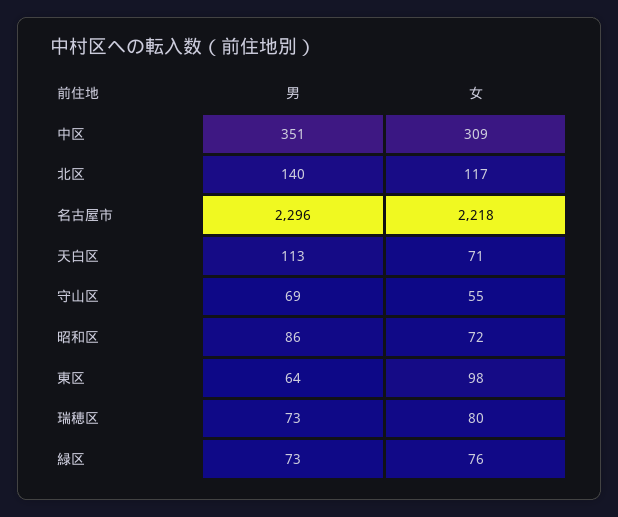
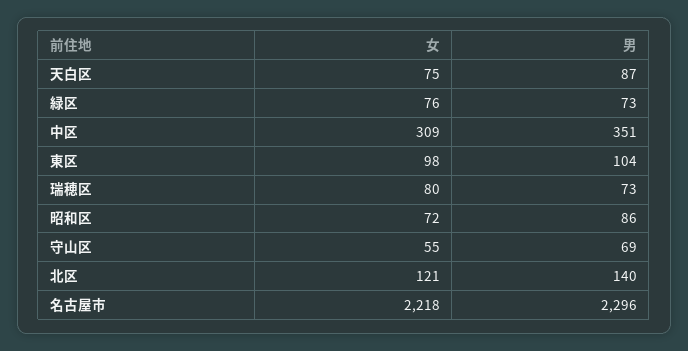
女, 北区: 117 -> 121
男, 天白区: 113 -> 87
女, 天白区: 71 -> 75
男, 東区: 64 -> 104

